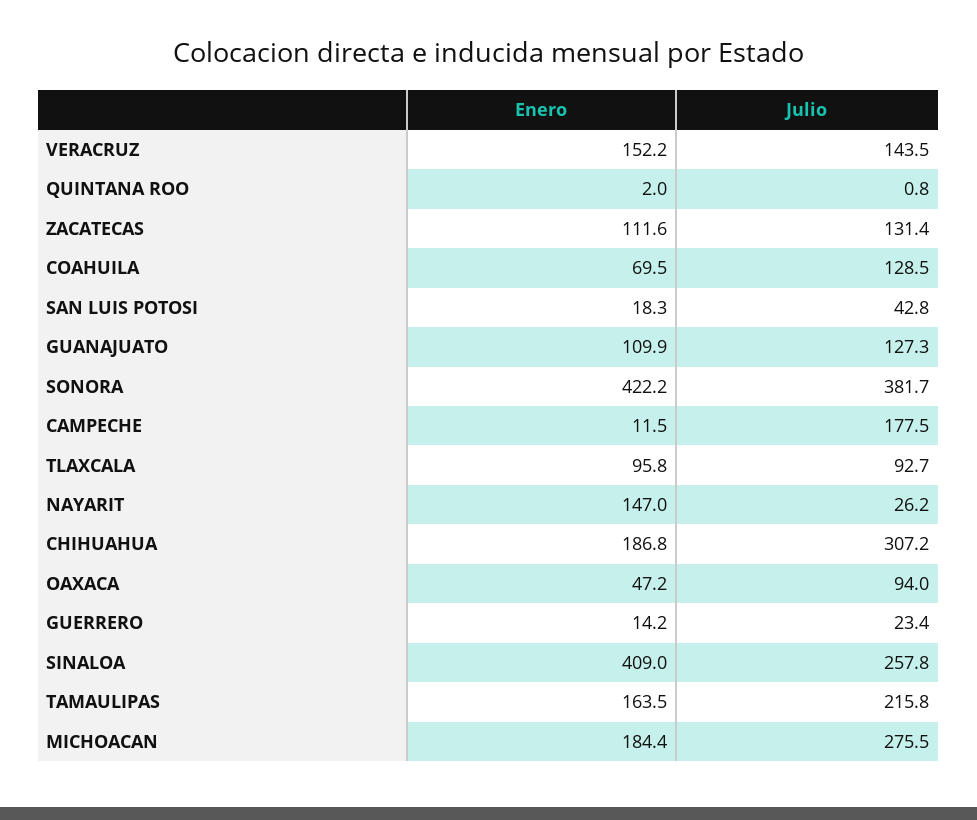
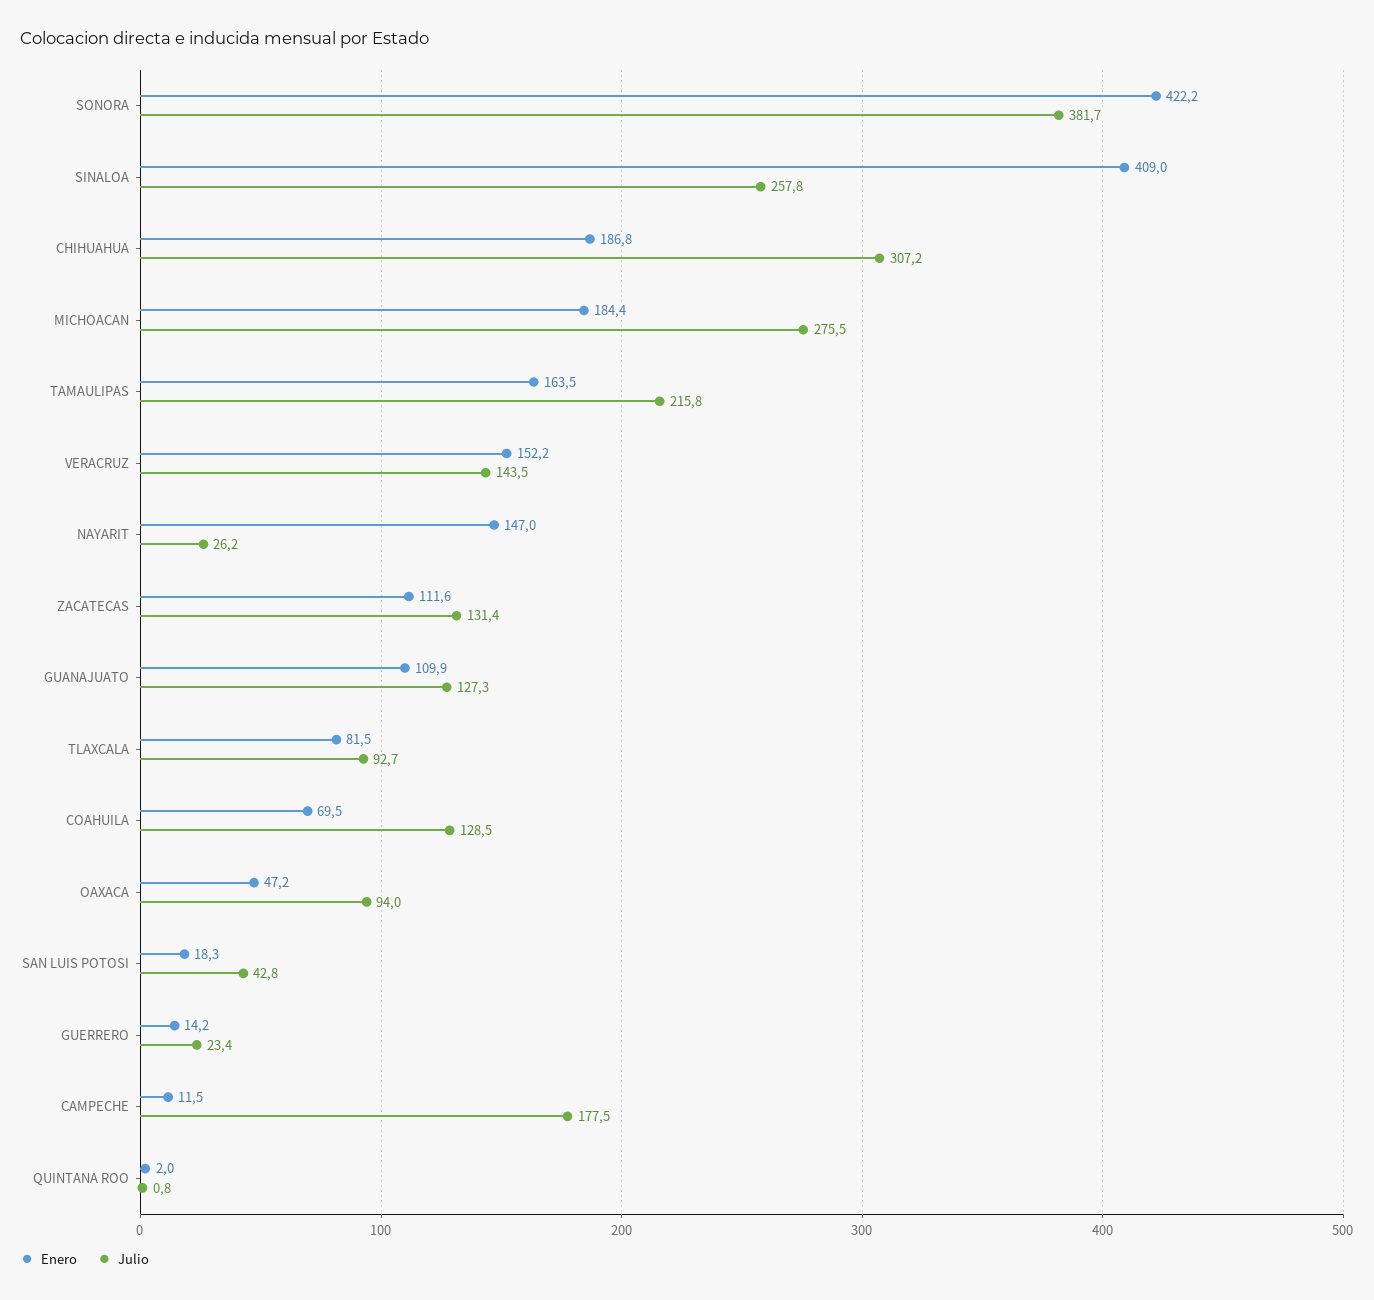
Enero, TLAXCALA: 95.8 -> 81.5

